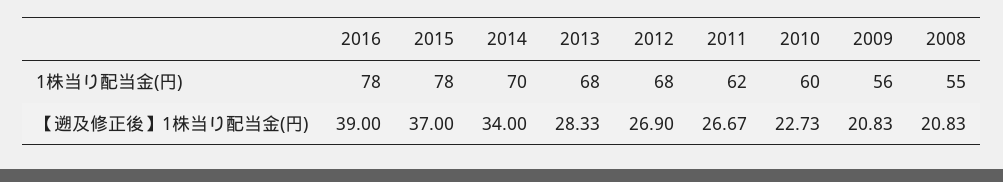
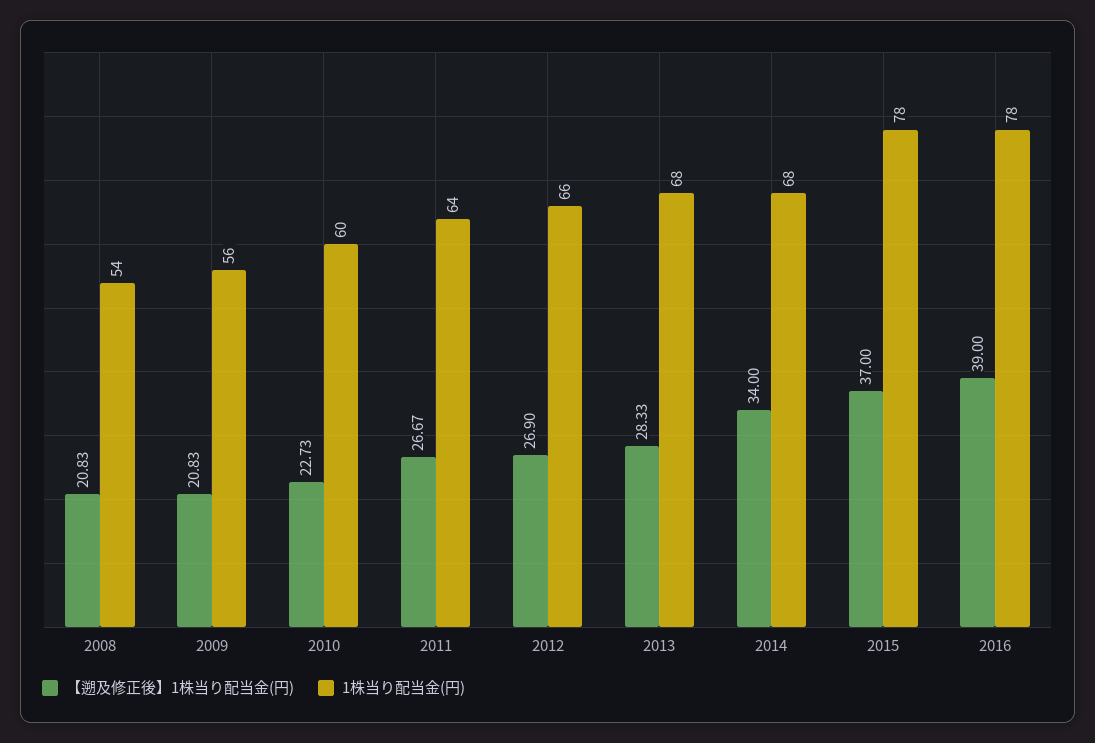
1株当り配当金(円), 2014: 70 -> 68
1株当り配当金(円), 2012: 68 -> 66
1株当り配当金(円), 2011: 62 -> 64
1株当り配当金(円), 2008: 55 -> 54

